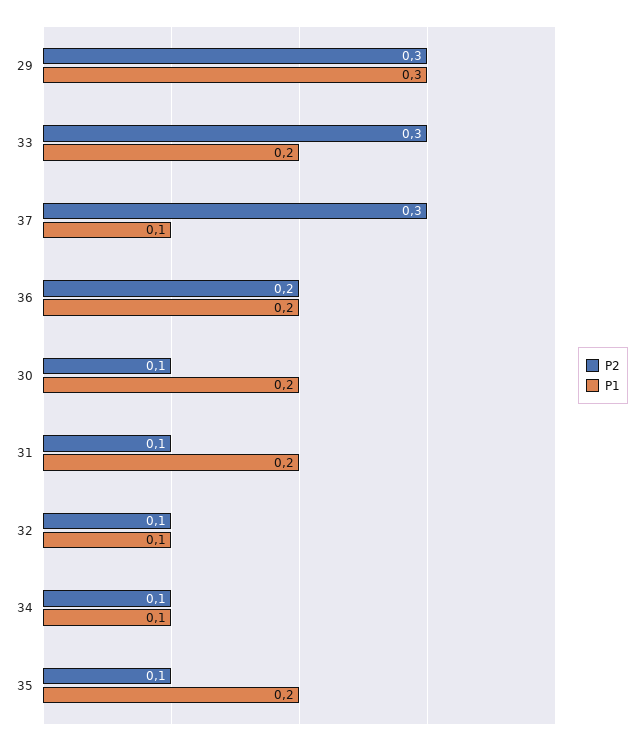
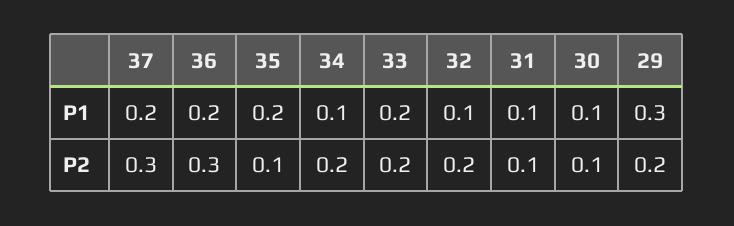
P2, 29: 0.3 -> 0.2
P2, 33: 0.3 -> 0.2
P1, 37: 0.1 -> 0.2
P2, 36: 0.2 -> 0.3
P1, 30: 0.2 -> 0.1
P1, 31: 0.2 -> 0.1
P2, 32: 0.1 -> 0.2
P2, 34: 0.1 -> 0.2

